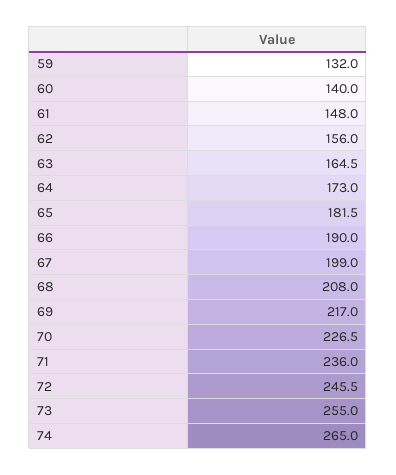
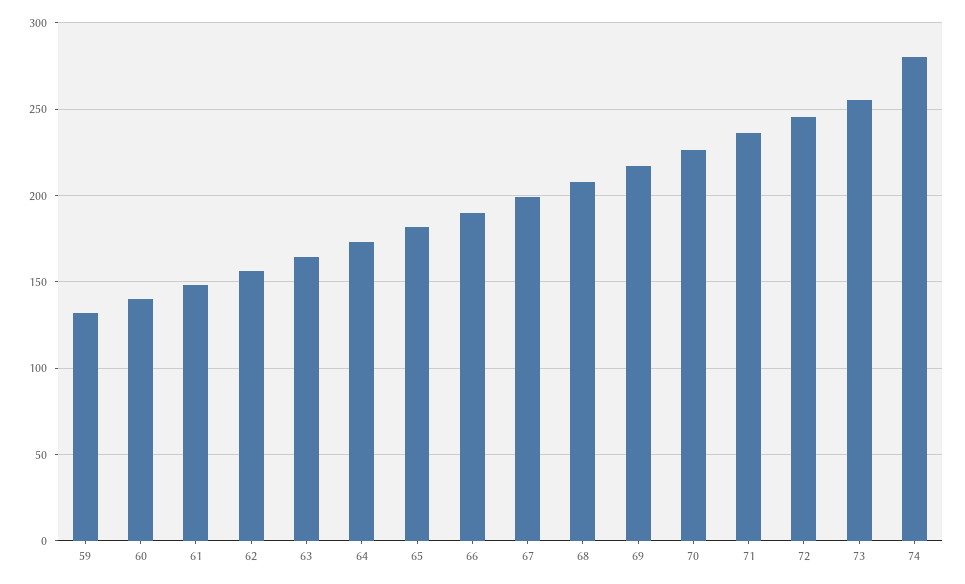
74: 265 -> 280

